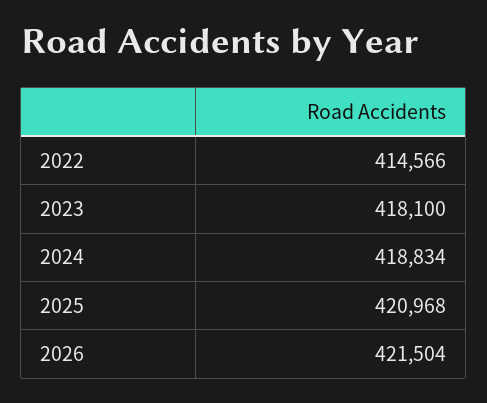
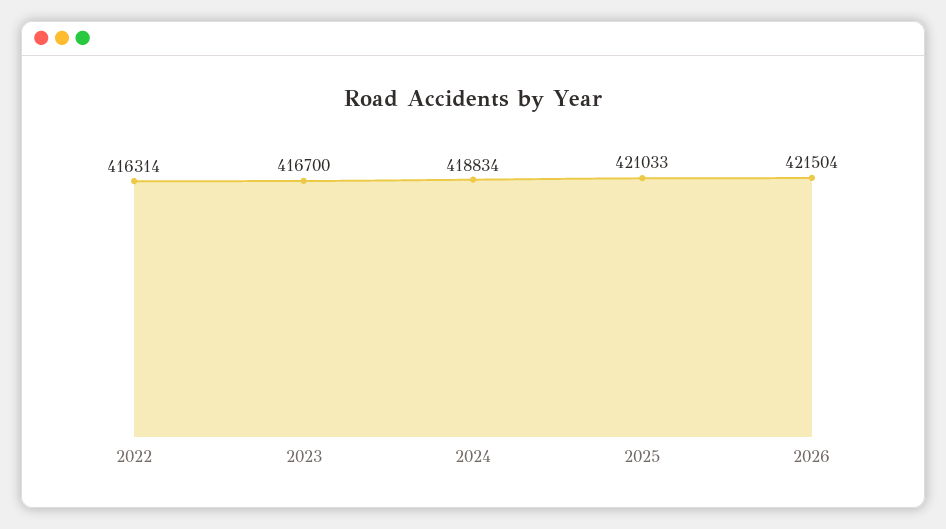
2022: 414566 -> 416314
2023: 418100 -> 416700
2025: 420968 -> 421033

